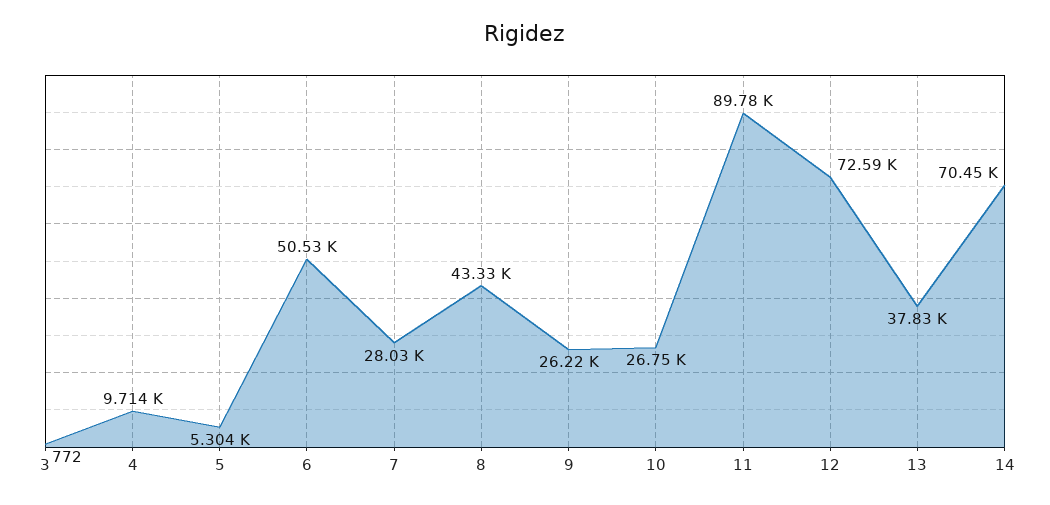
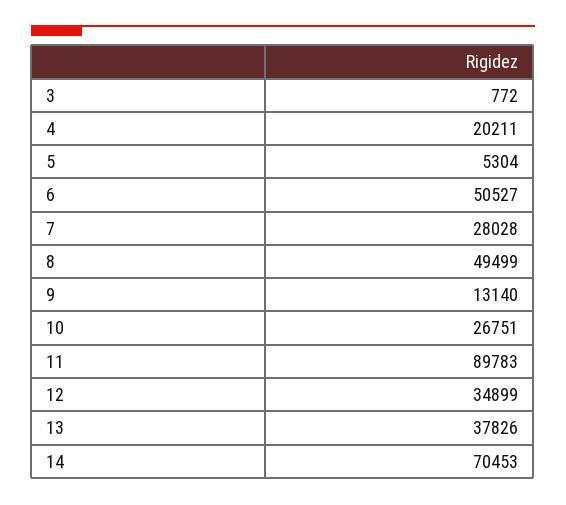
4: 9714 -> 20211
8: 43330 -> 49499
9: 26220 -> 13140
12: 72590 -> 34899

